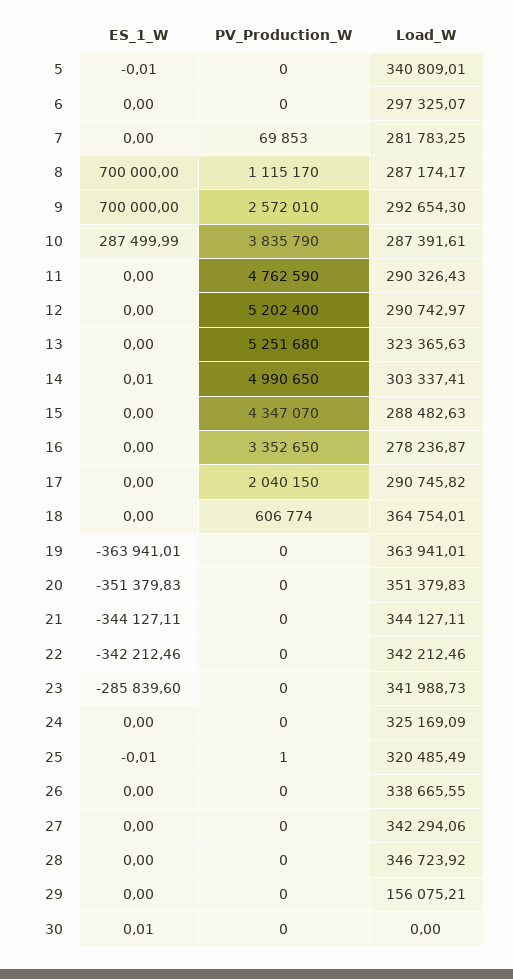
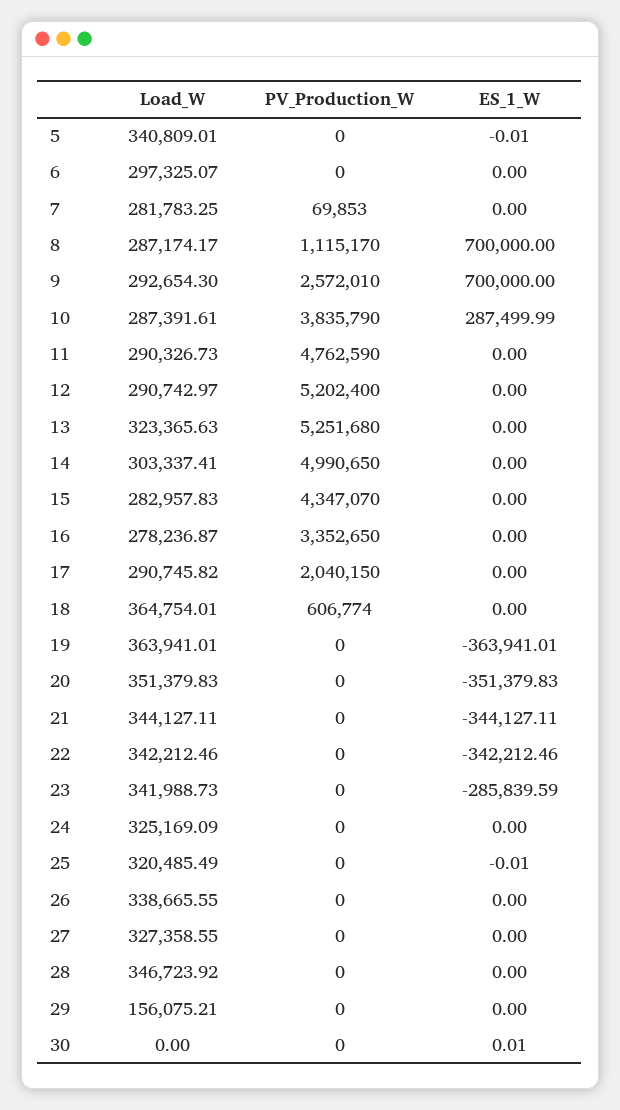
Load_W, 11: 290326.43 -> 290326.73
ES_1_W, 14: 0.01 -> 0
Load_W, 15: 288482.63 -> 282957.83
ES_1_W, 23: -285839.6 -> -285839.59
PV_Production_W, 25: 1 -> 0
Load_W, 27: 342294.06 -> 327358.55

